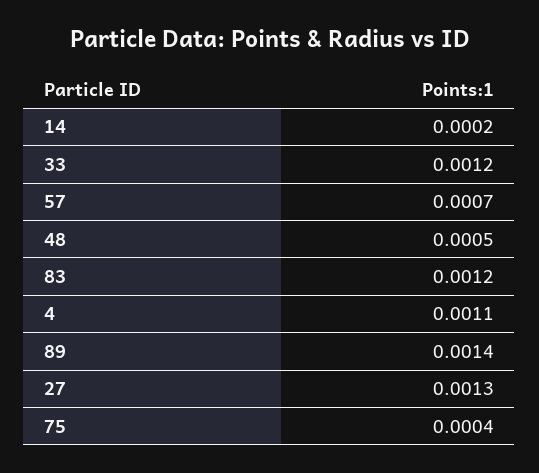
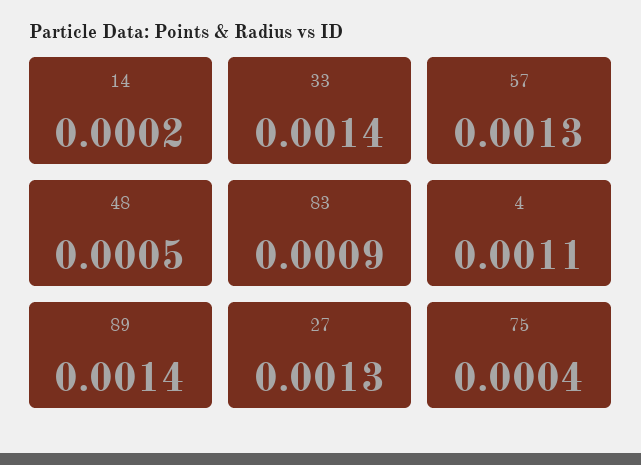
33: 0.0012 -> 0.0014
57: 0.0007 -> 0.0013
83: 0.0012 -> 0.0009

